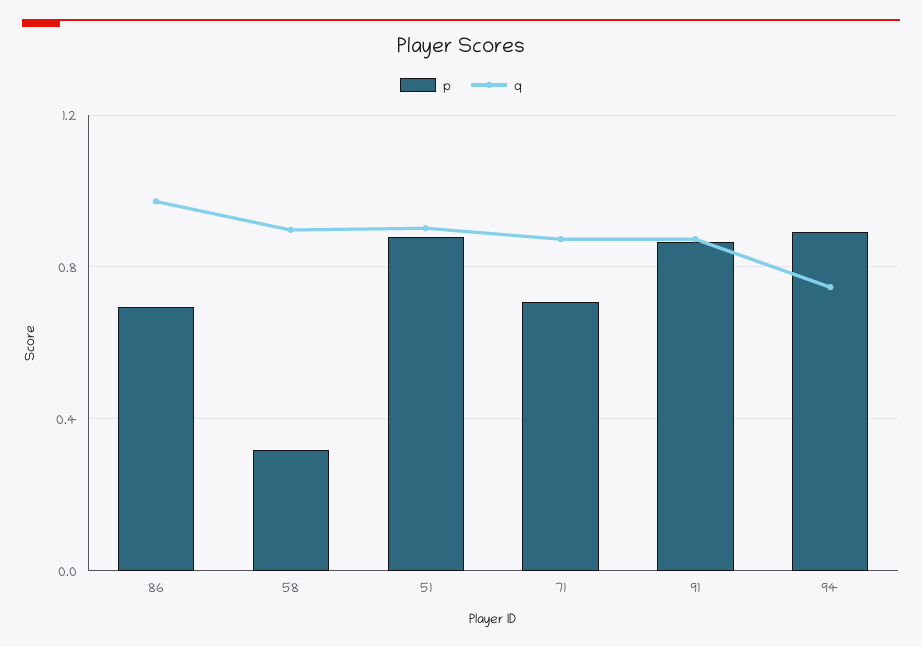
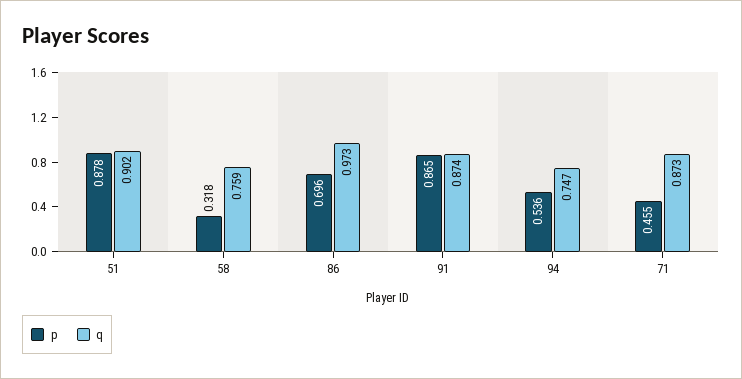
q, 58: 0.9 -> 0.759
p, 71: 0.7 -> 0.455
p, 94: 0.9 -> 0.536

